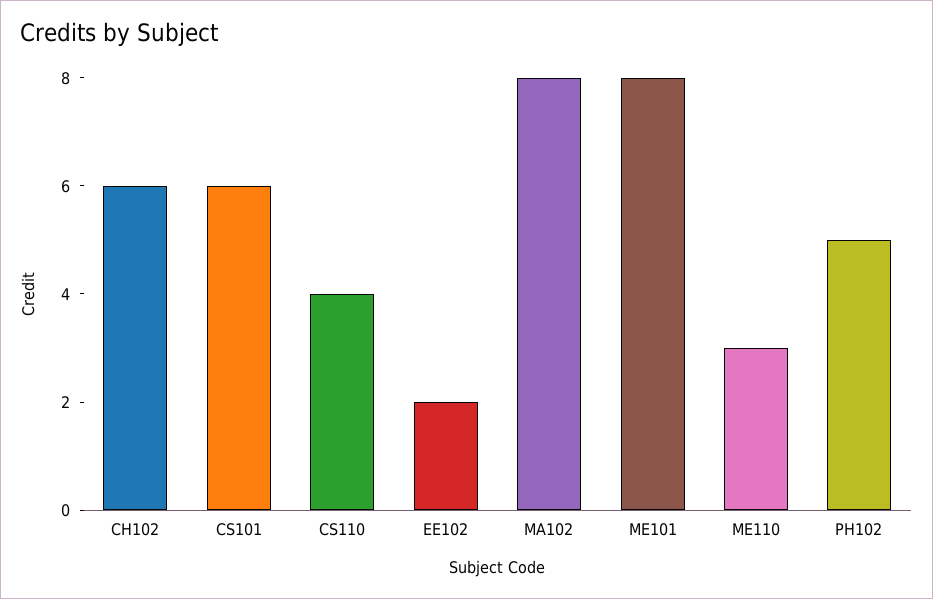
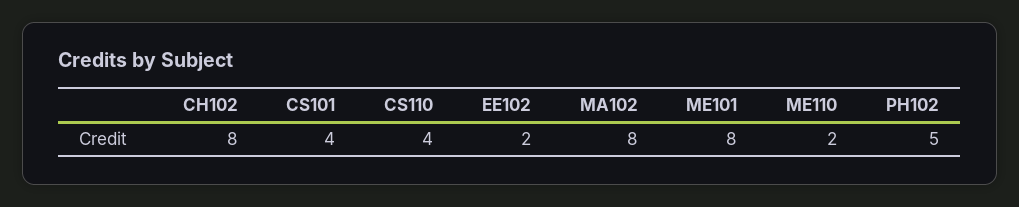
CH102: 6 -> 8
CS101: 6 -> 4
ME110: 3 -> 2

